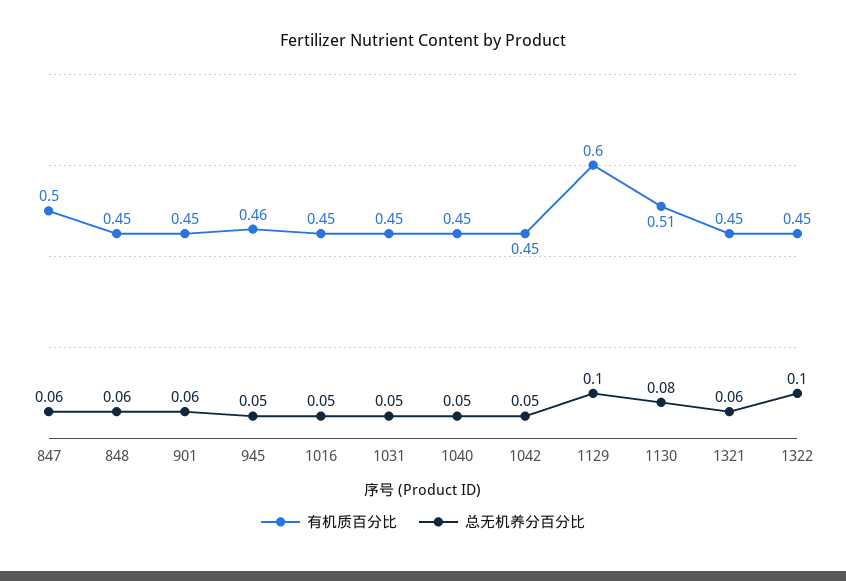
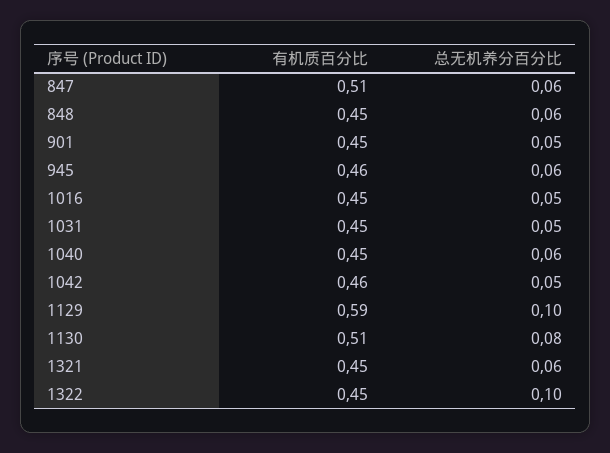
有机质百分比, 847: 0.5 -> 0.51
总无机养分百分比, 901: 0.06 -> 0.05
总无机养分百分比, 945: 0.05 -> 0.06
总无机养分百分比, 1040: 0.05 -> 0.06
有机质百分比, 1042: 0.45 -> 0.46
有机质百分比, 1129: 0.6 -> 0.59

